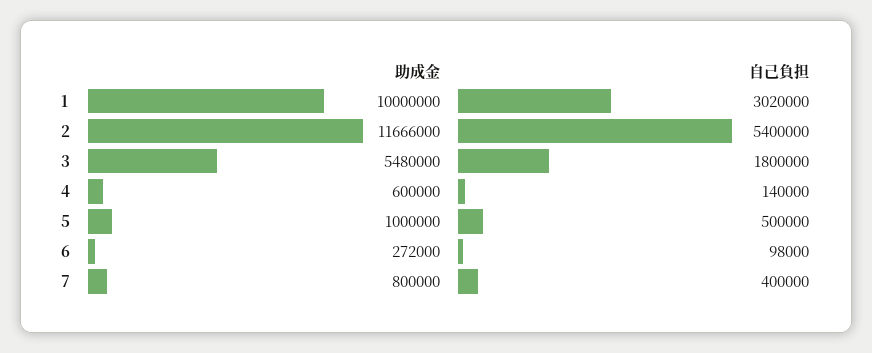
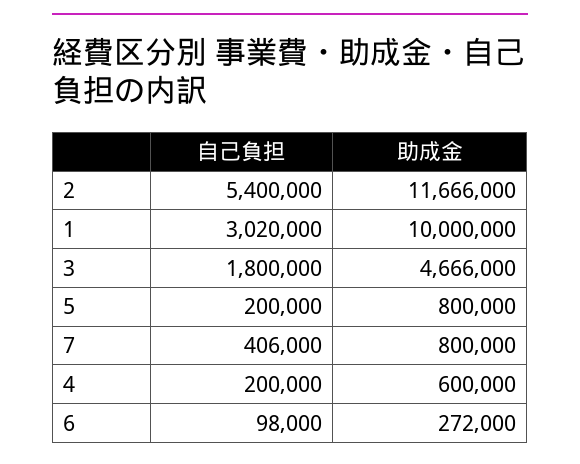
助成金, 3: 5480000 -> 4666000
自己負担, 4: 140000 -> 200000
助成金, 5: 1000000 -> 800000
自己負担, 5: 500000 -> 200000
自己負担, 7: 400000 -> 406000

